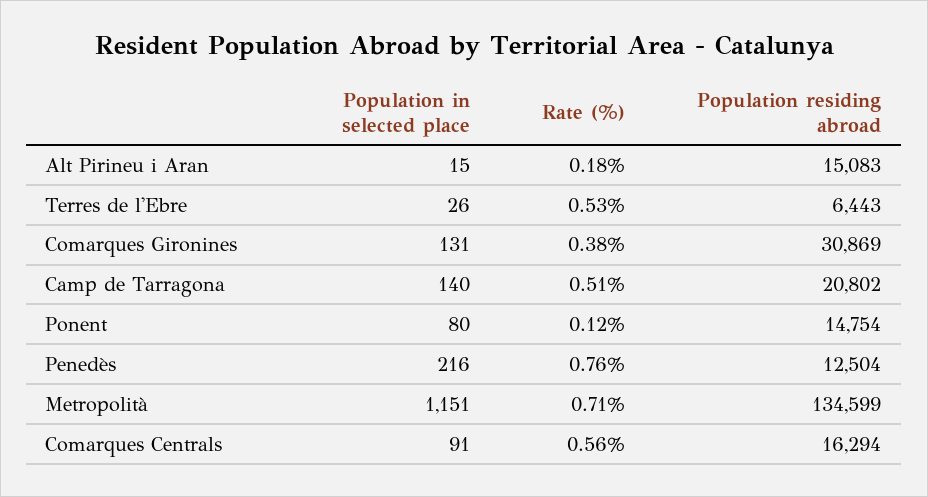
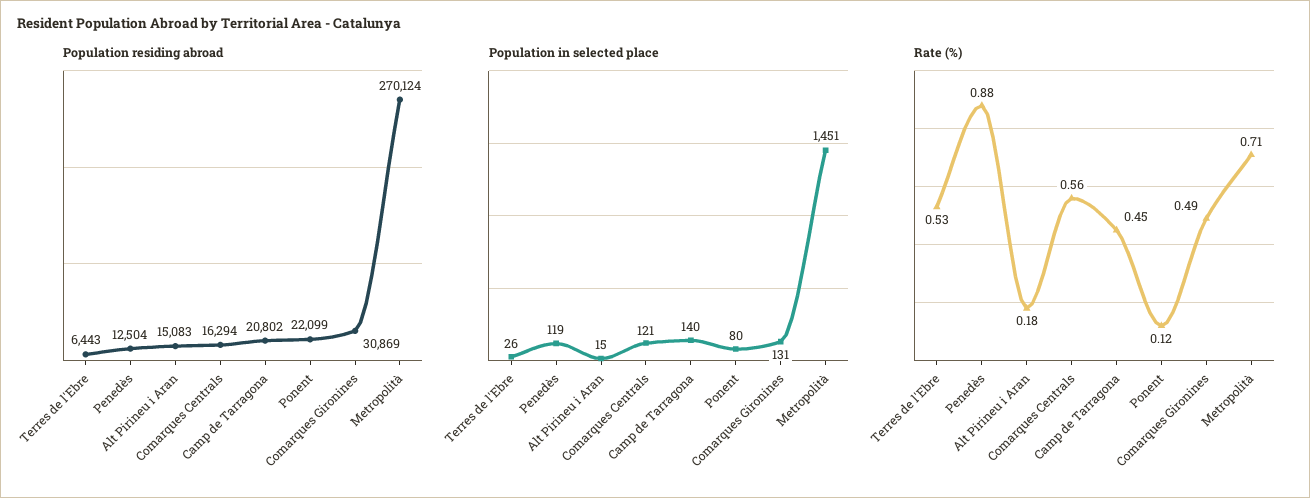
Rate (%), Comarques Gironines: 0.38 -> 0.49
Rate (%), Camp de Tarragona: 0.51 -> 0.45
Population residing abroad, Ponent: 14754 -> 22099
Population in selected place, Penedès: 216 -> 119
Rate (%), Penedès: 0.76 -> 0.88
Population in selected place, Metropolità: 1151 -> 1451
Population residing abroad, Metropolità: 134599 -> 270124
Population in selected place, Comarques Centrals: 91 -> 121

